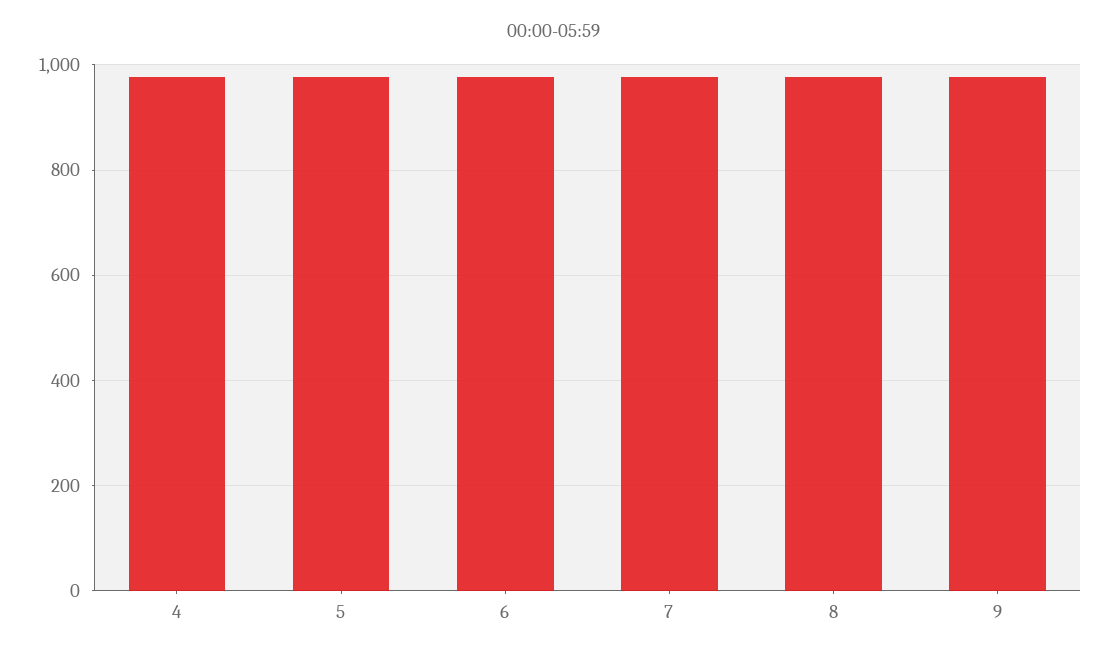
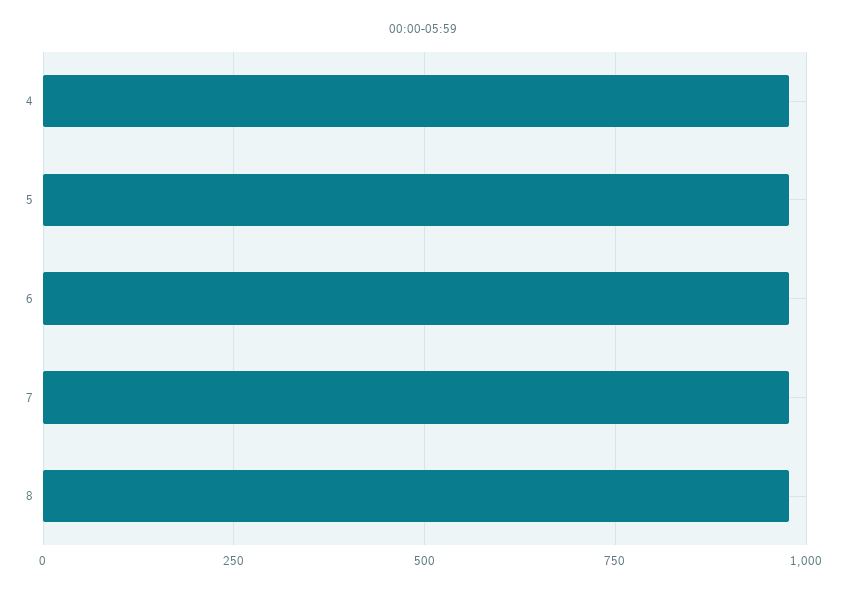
9: 980 -> none

